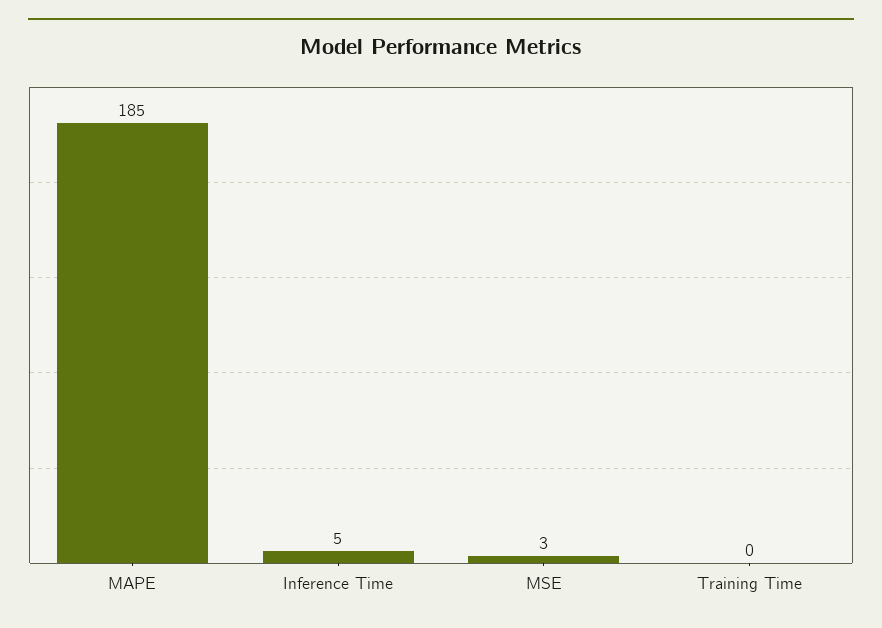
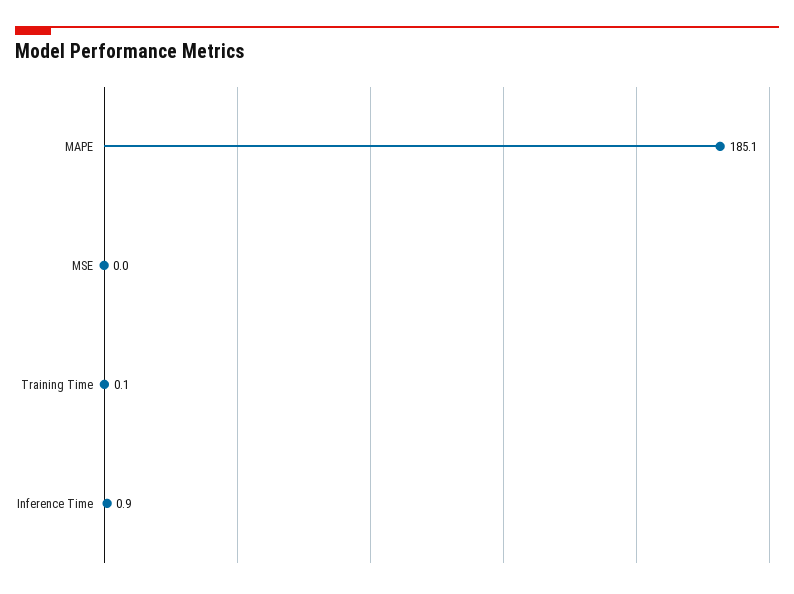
Inference Time: 5 -> 0.9
MSE: 3 -> 0

